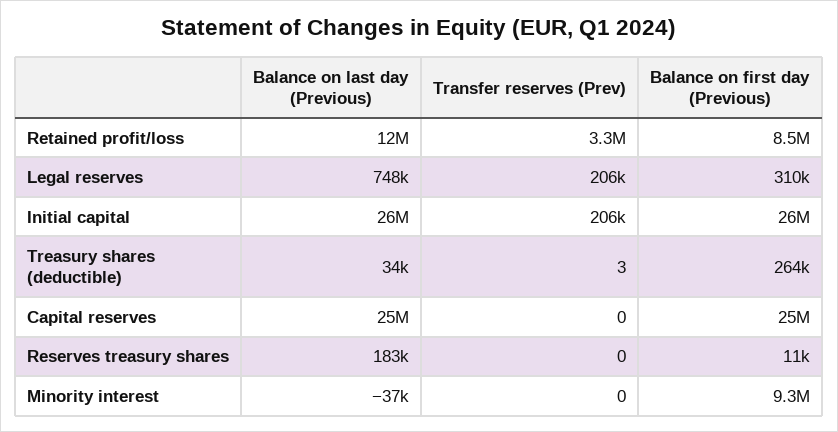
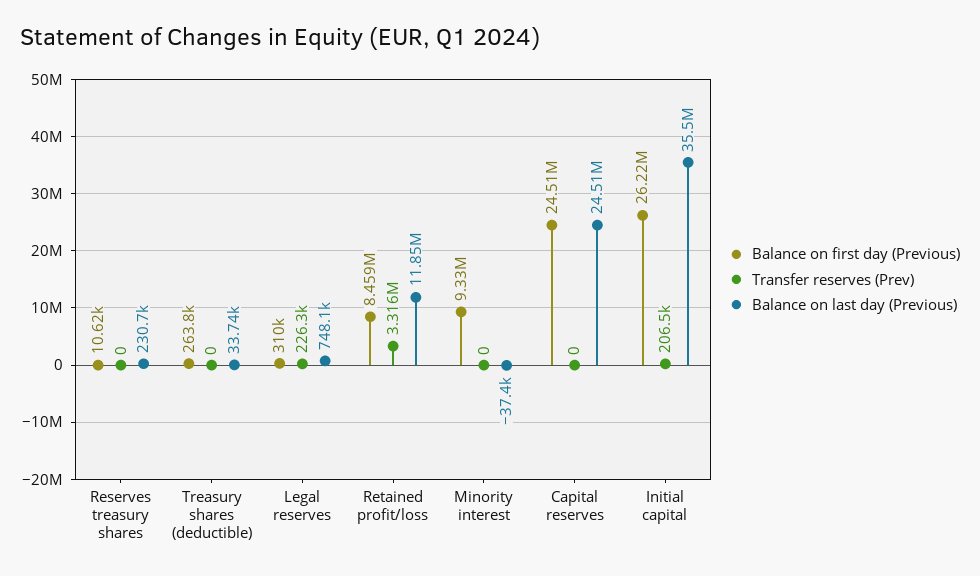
Transfer reserves (Prev), Legal reserves: 206000 -> 226300
Balance on last day (Previous), Initial capital: 26000000 -> 35500000
Transfer reserves (Prev), Treasury shares (deductible): 3 -> 0
Balance on last day (Previous), Reserves treasury shares: 183000 -> 230700

